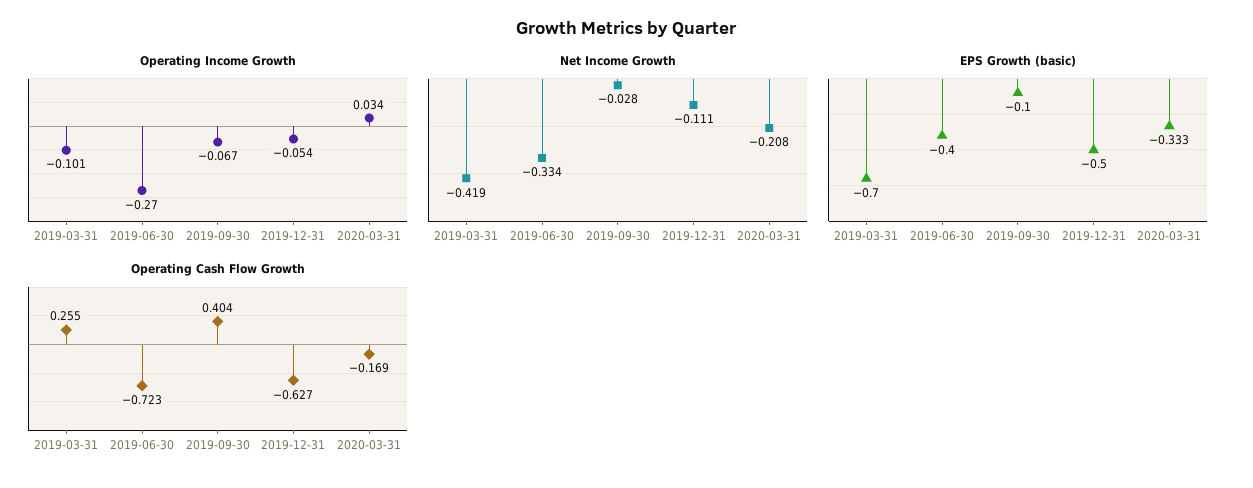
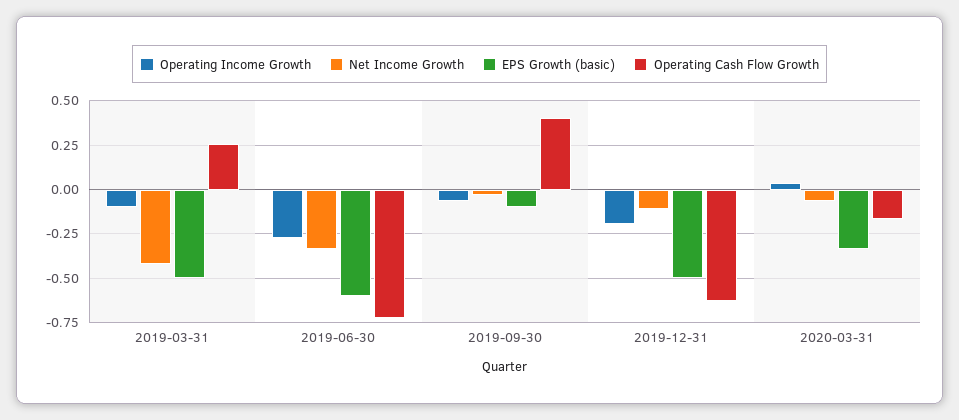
Operating Income Growth, 2019-12-31: -0.054 -> -0.2
Net Income Growth, 2020-03-31: -0.208 -> -0.05
EPS Growth (basic), 2019-03-31: -0.7 -> -0.5
EPS Growth (basic), 2019-06-30: -0.4 -> -0.6

